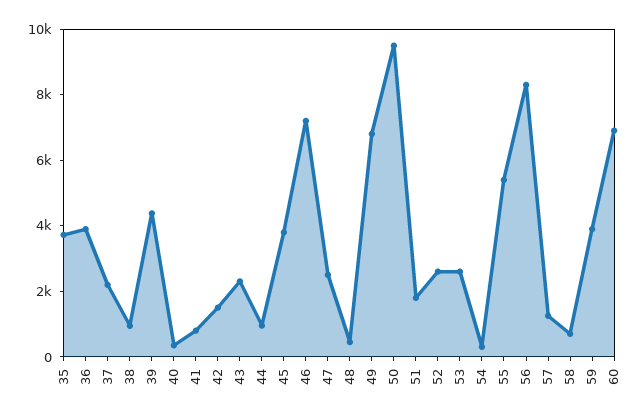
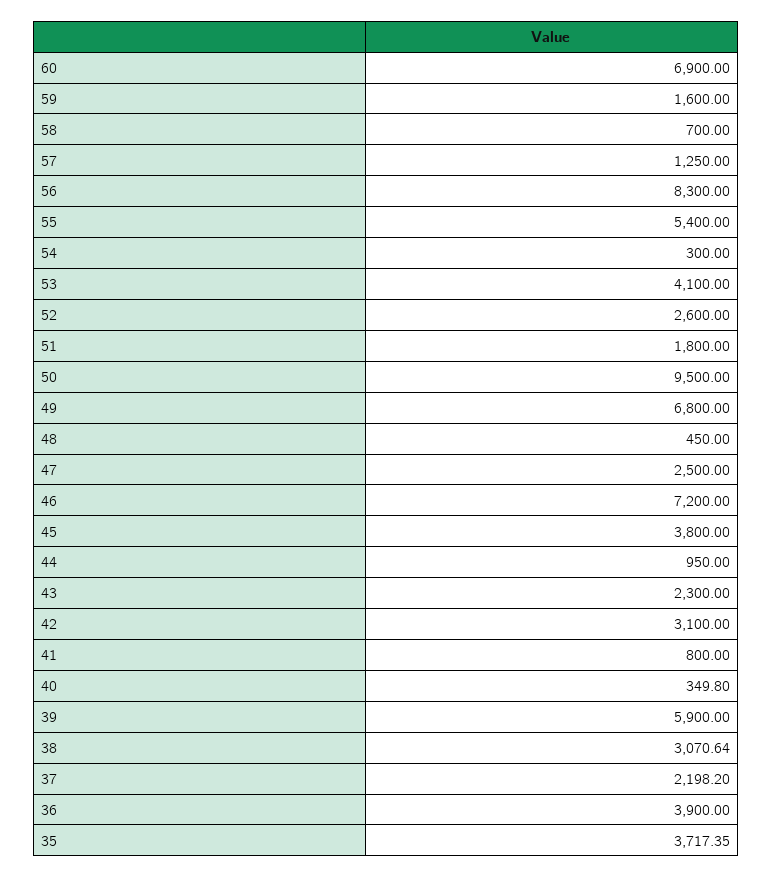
38: 1000 -> 3070.64
39: 4500 -> 5900
42: 1500 -> 3100
53: 2500 -> 4100
59: 4000 -> 1600

